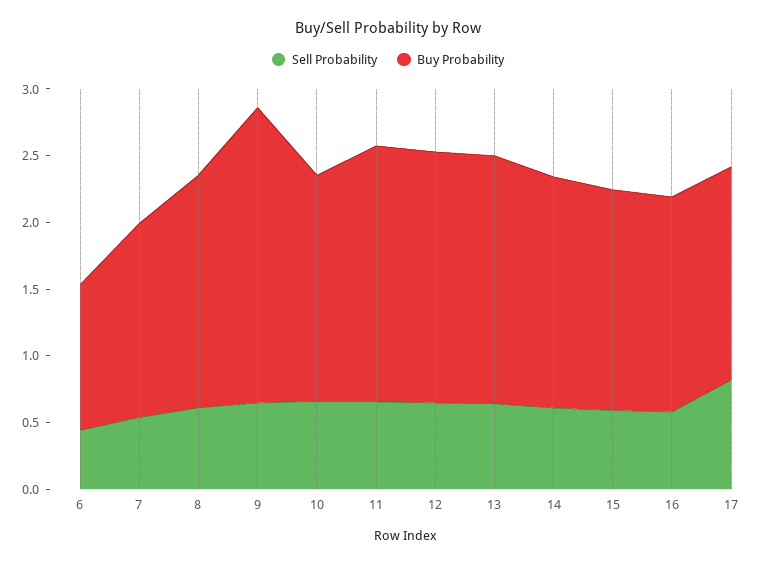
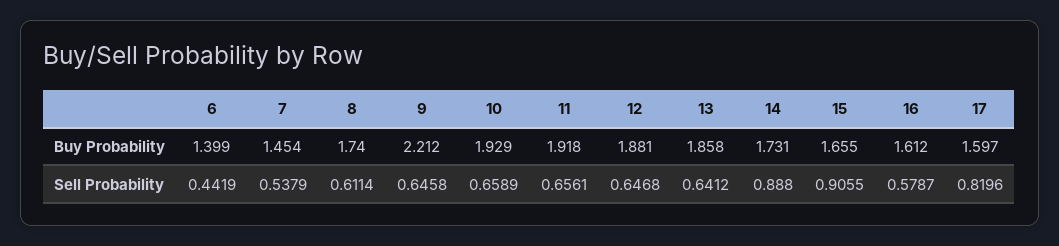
Buy Probability, 6: 1.1 -> 1.399
Buy Probability, 10: 1.7 -> 1.929
Sell Probability, 14: 0.6 -> 0.888
Sell Probability, 15: 0.6 -> 0.9055

